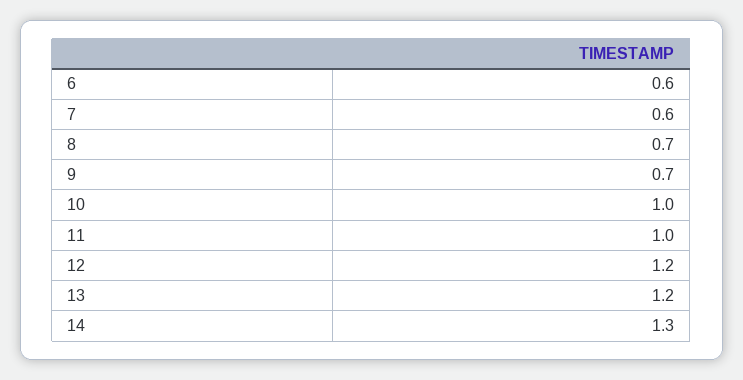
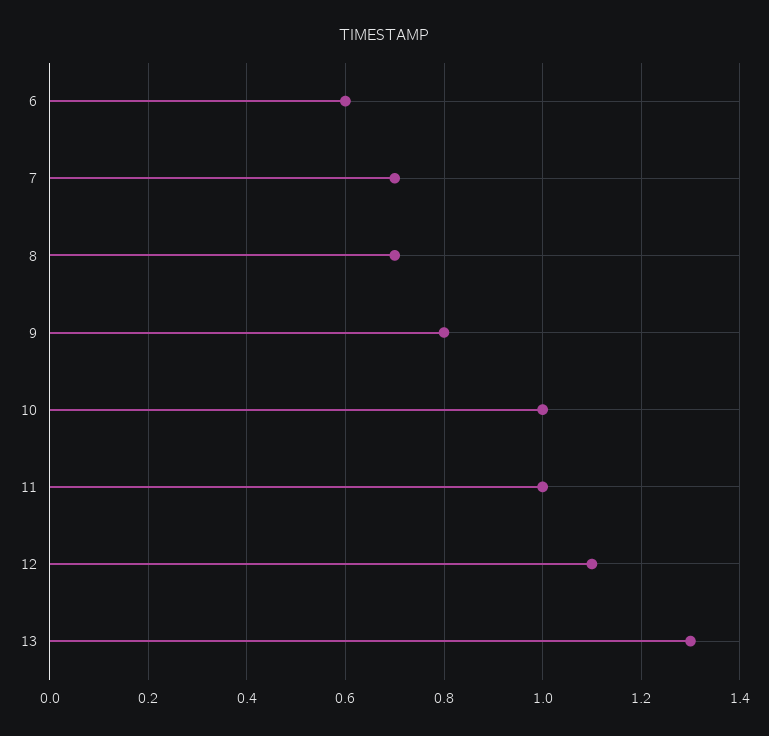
7: 0.6 -> 0.7
9: 0.7 -> 0.8
12: 1.2 -> 1.1
13: 1.2 -> 1.3
14: 1.3 -> none

